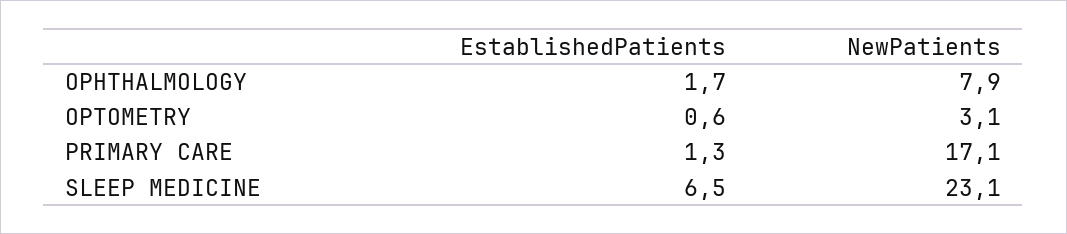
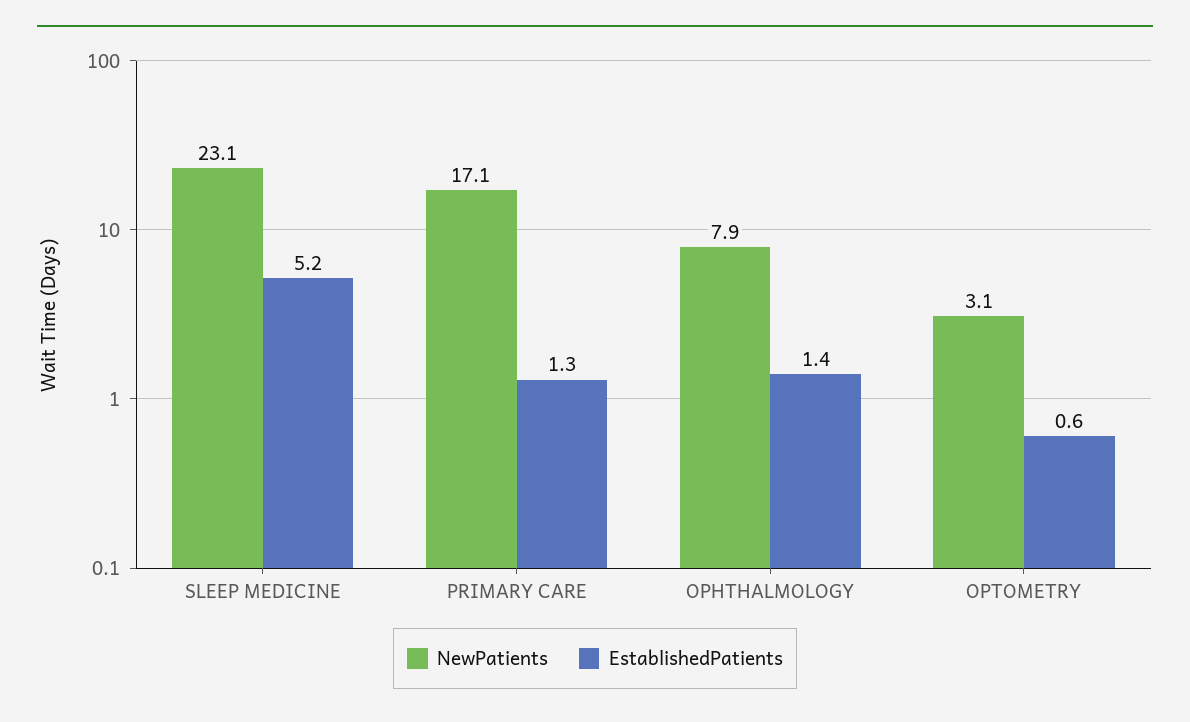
EstablishedPatients, OPHTHALMOLOGY: 1.7 -> 1.4
EstablishedPatients, SLEEP MEDICINE: 6.5 -> 5.2

